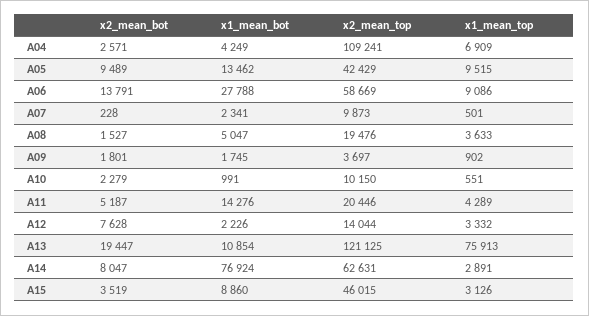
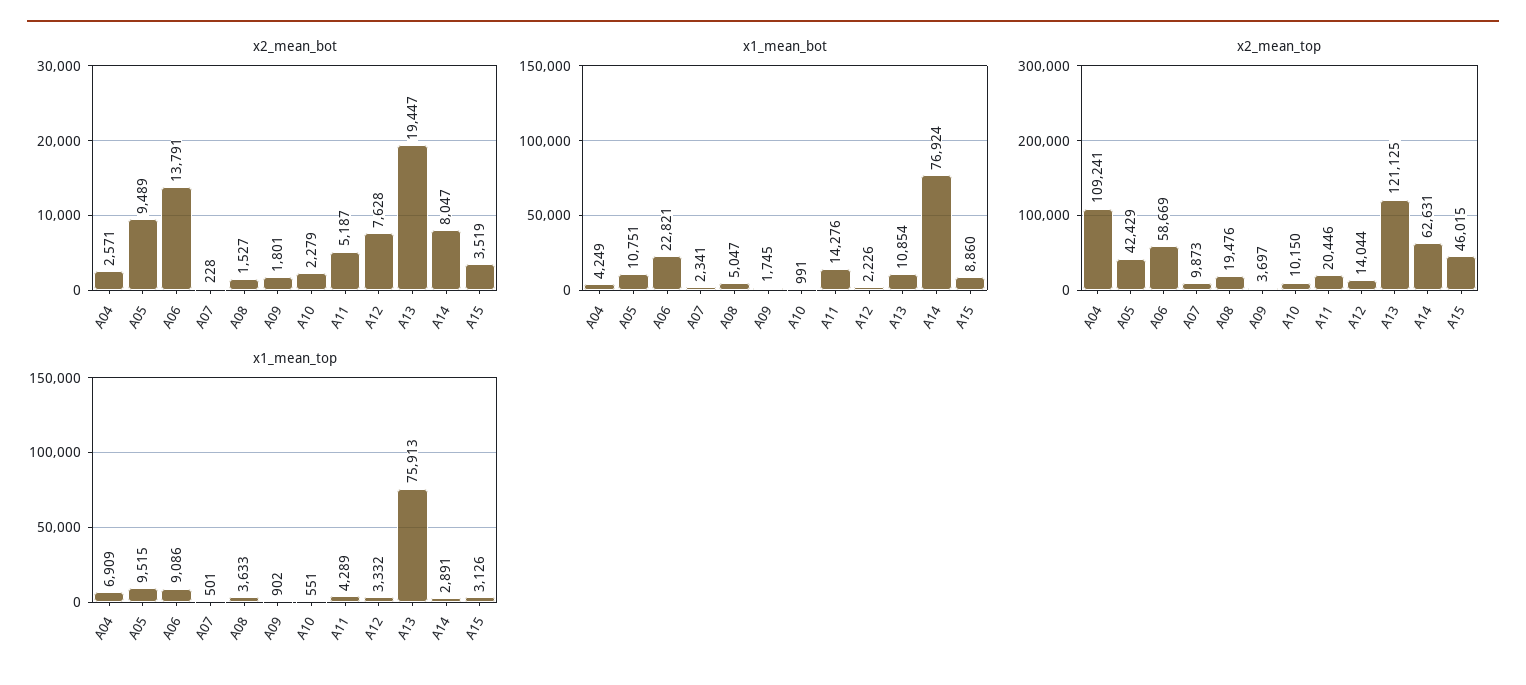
x1_mean_bot, A05: 13462 -> 10751
x1_mean_bot, A06: 27788 -> 22821

